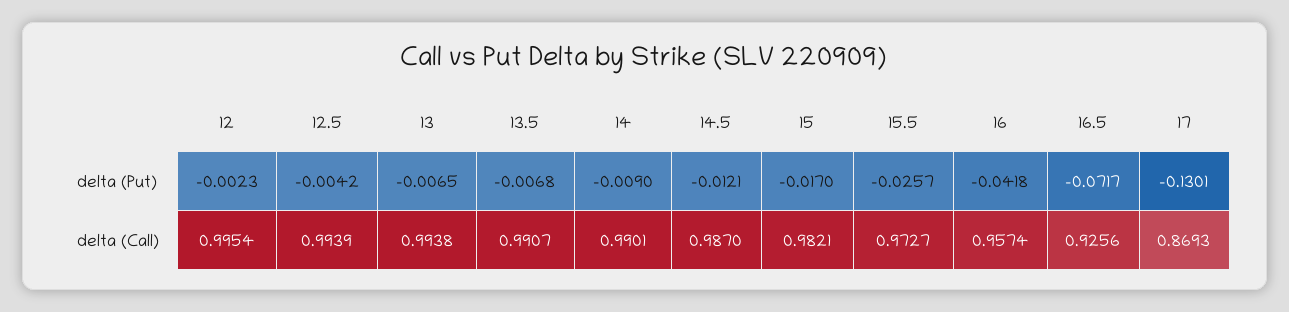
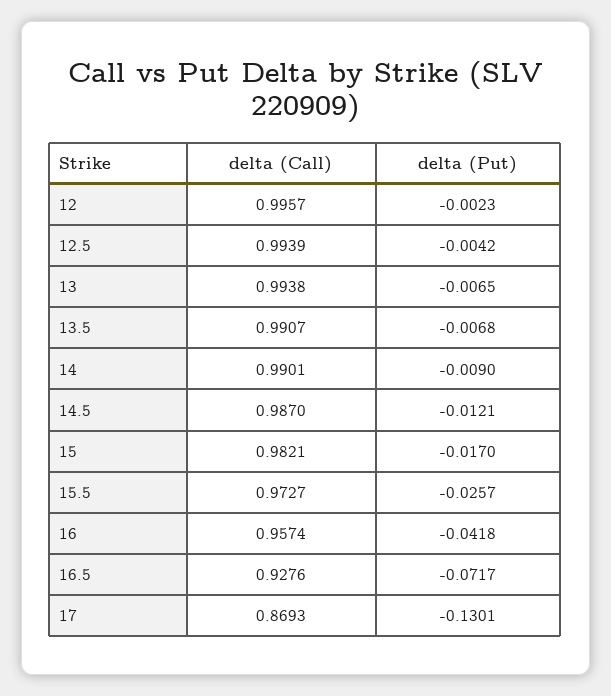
12, delta (Call): 0.9954 -> 0.9957
16.5, delta (Call): 0.9256 -> 0.9276

